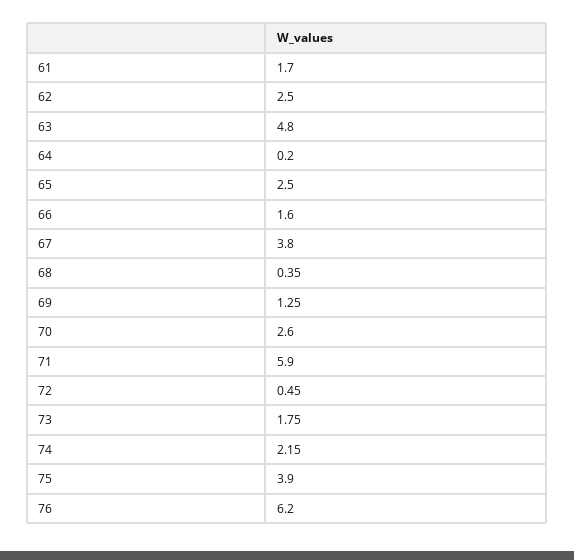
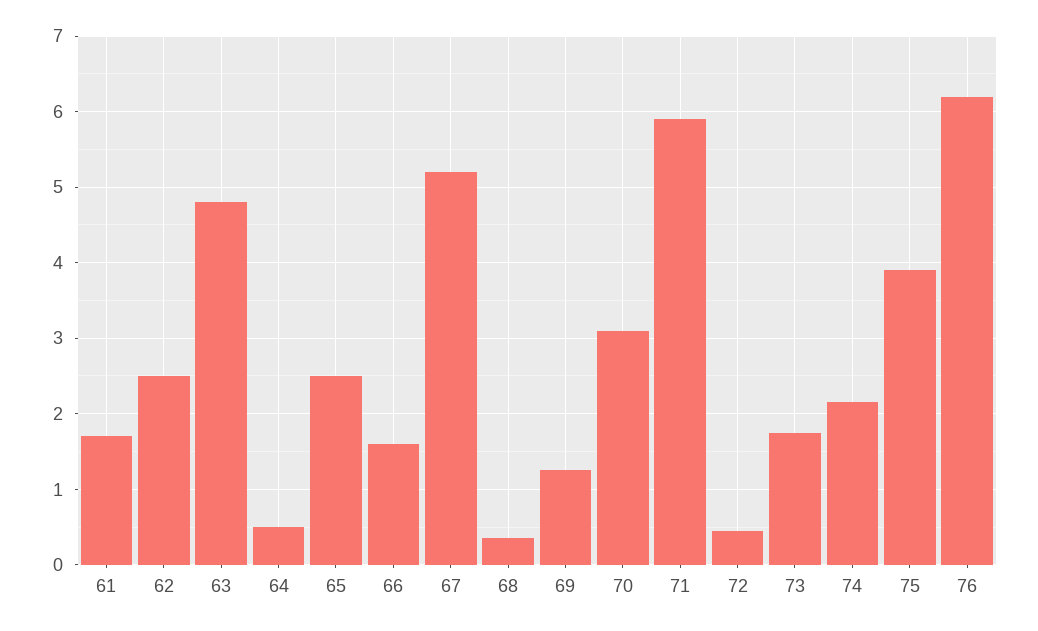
64: 0.2 -> 0.5
67: 3.8 -> 5.2
70: 2.6 -> 3.1

